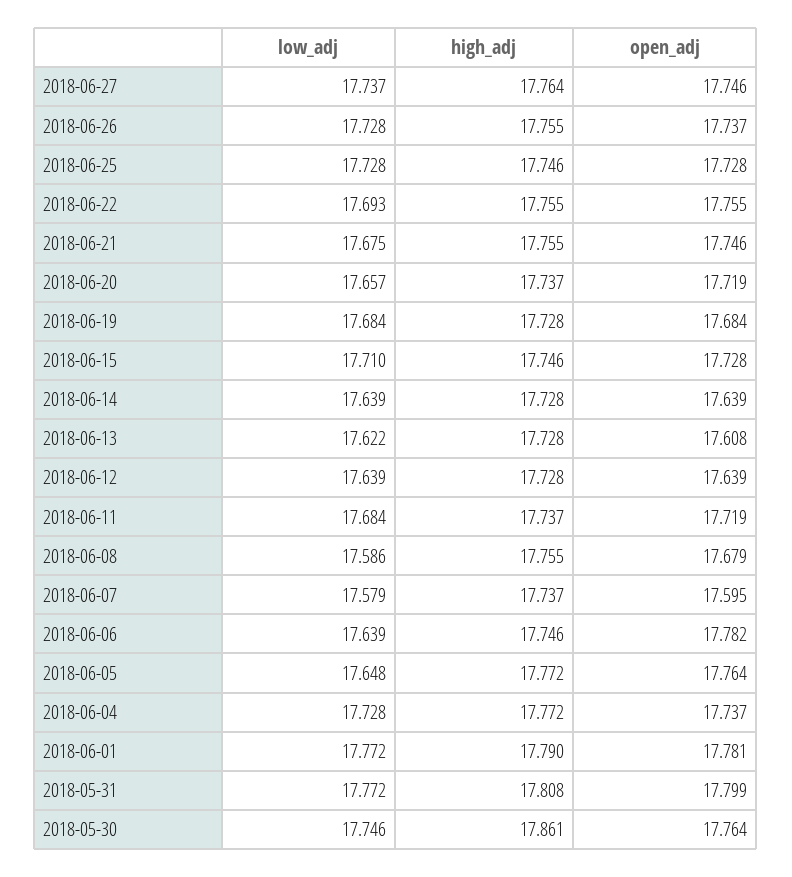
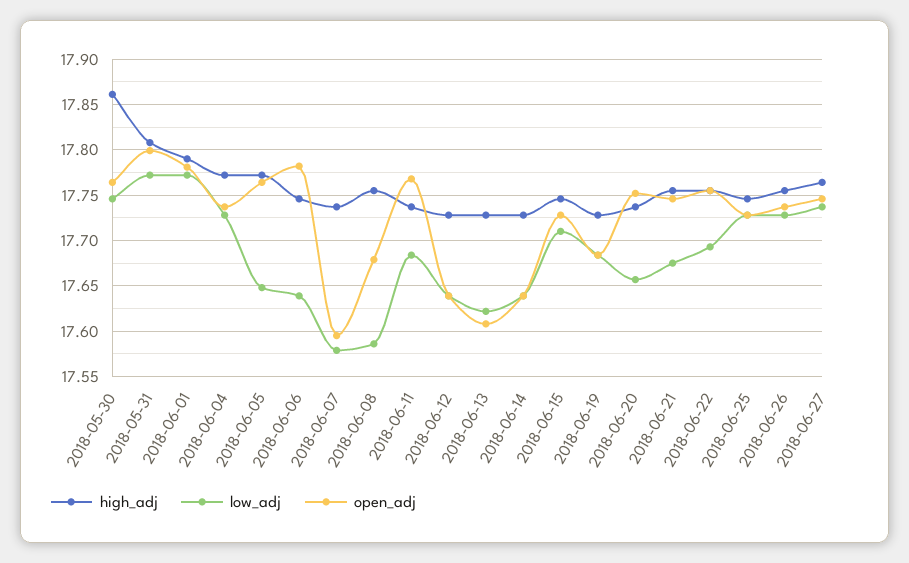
open_adj, 2018-06-20: 17.719 -> 17.75
open_adj, 2018-06-11: 17.719 -> 17.77

